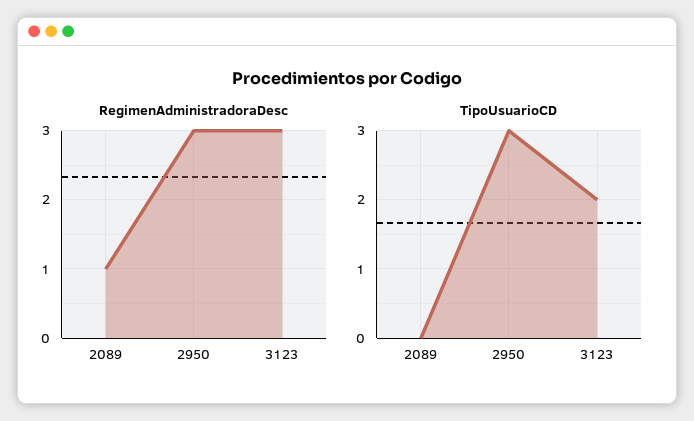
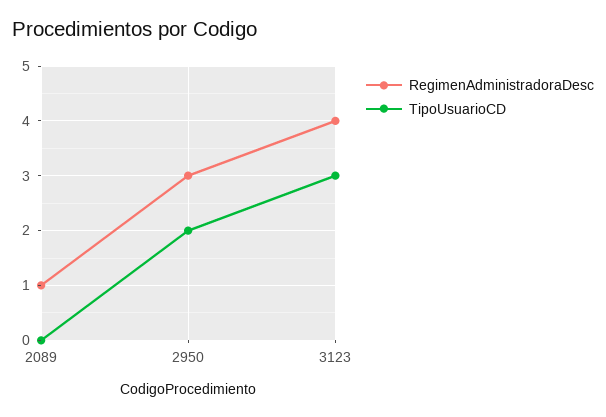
RegimenAdministradoraDesc, 3123: 3 -> 4
TipoUsuarioCD, 2950: 3 -> 2
TipoUsuarioCD, 3123: 2 -> 3

